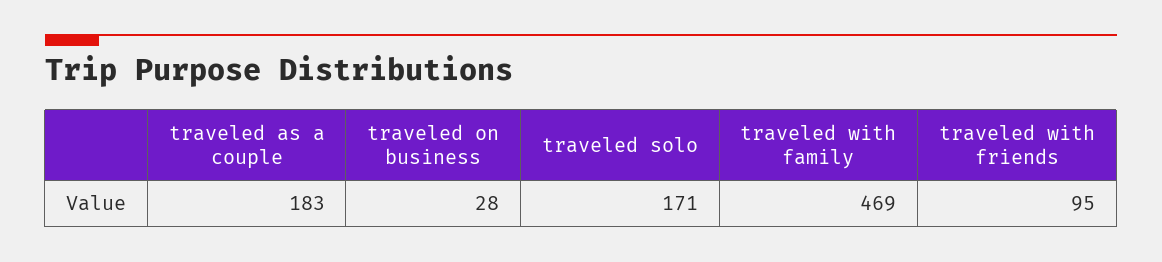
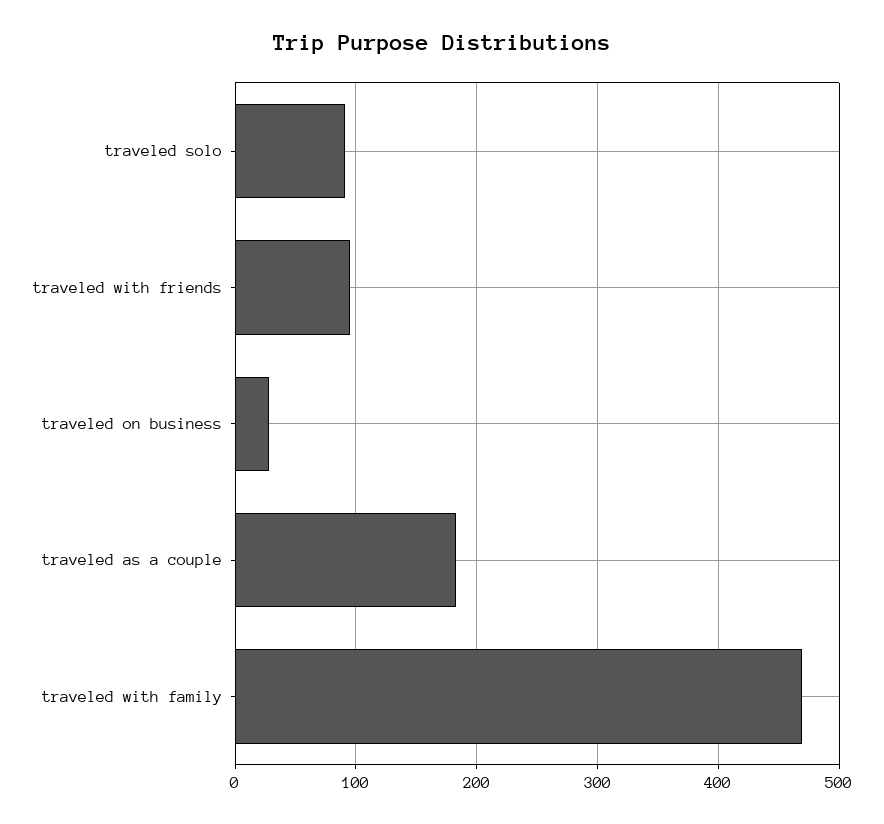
traveled solo: 171 -> 90

